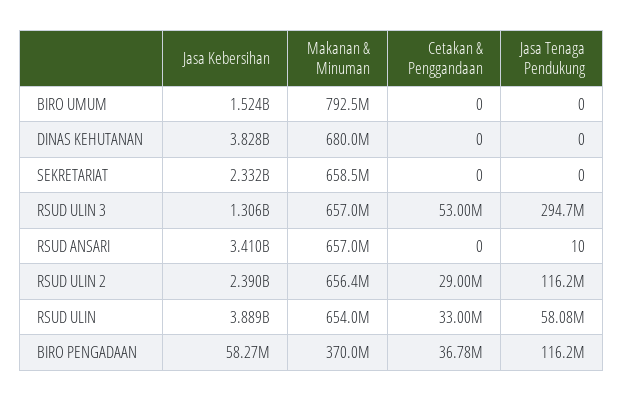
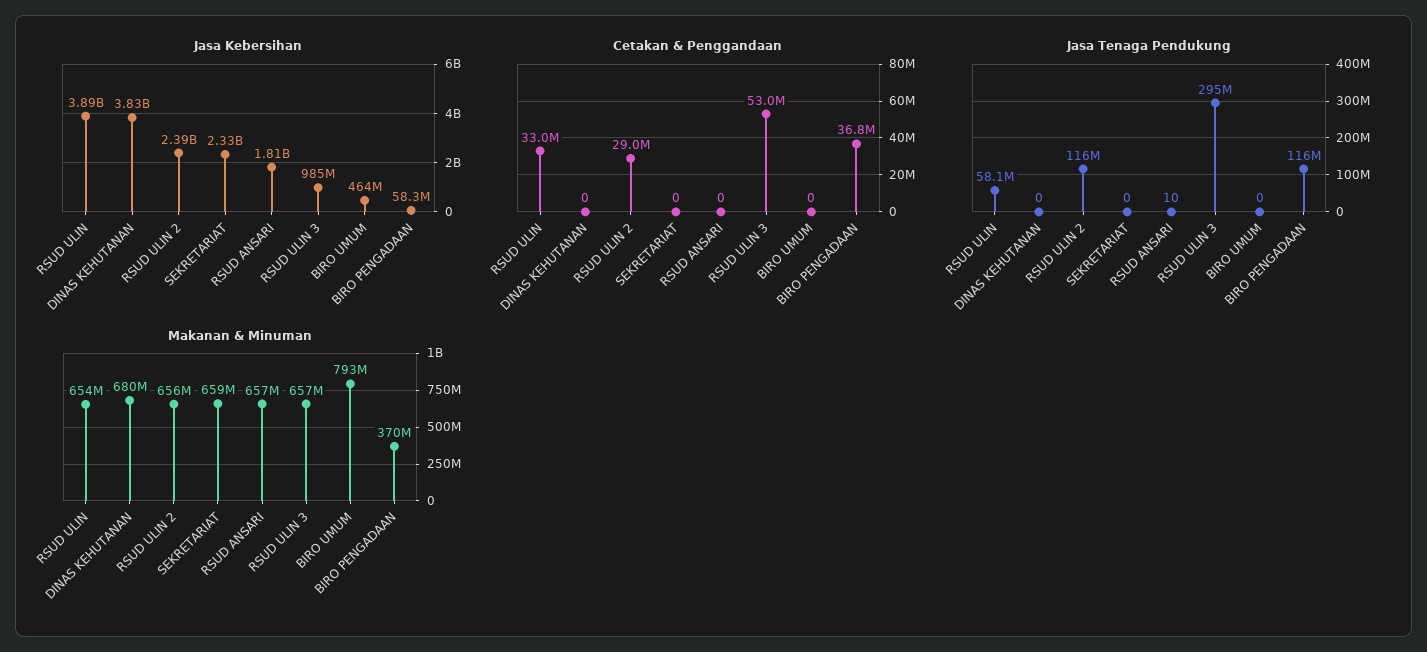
Jasa Kebersihan, BIRO UMUM: 1524000000 -> 464000000
Jasa Kebersihan, RSUD ULIN 3: 1306000000 -> 985000000
Jasa Kebersihan, RSUD ANSARI: 3410000000 -> 1810000000

